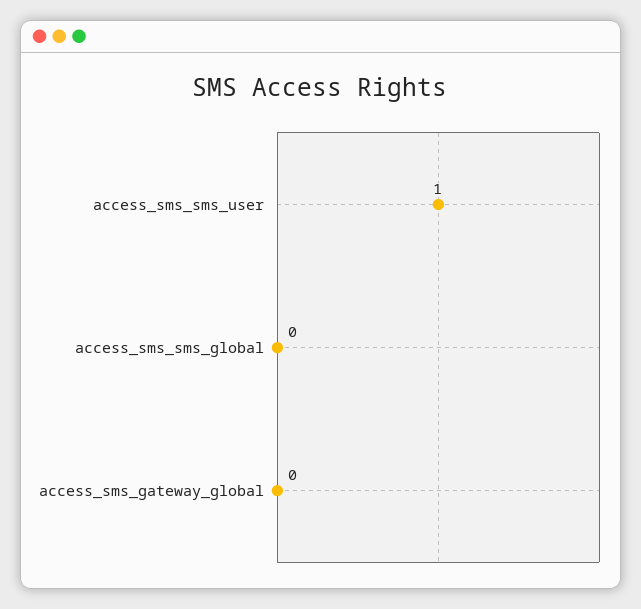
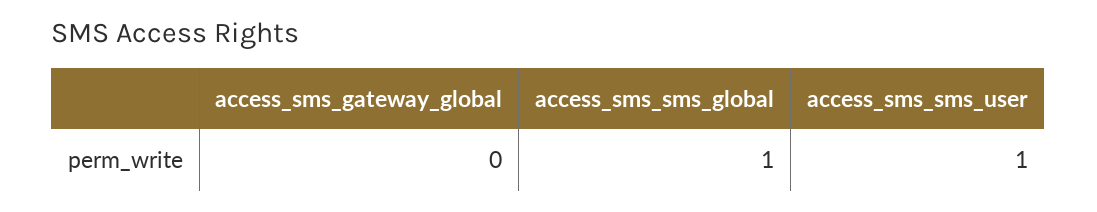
access_sms_sms_global: 0 -> 1

